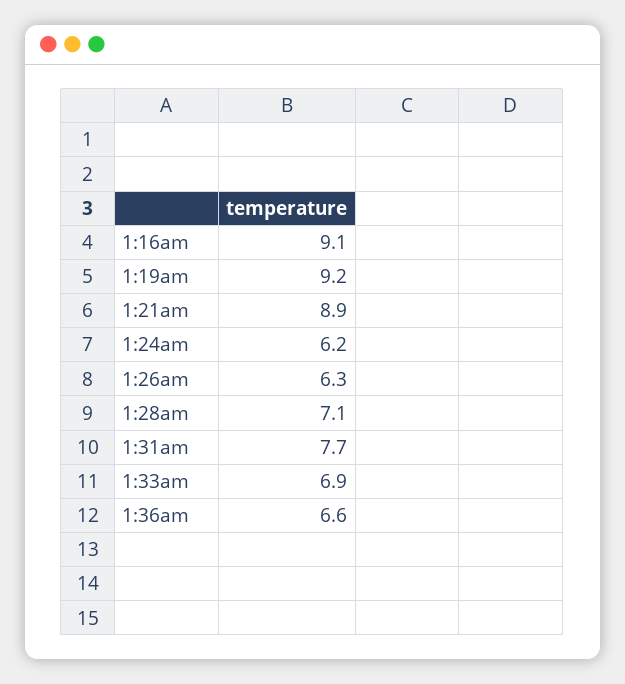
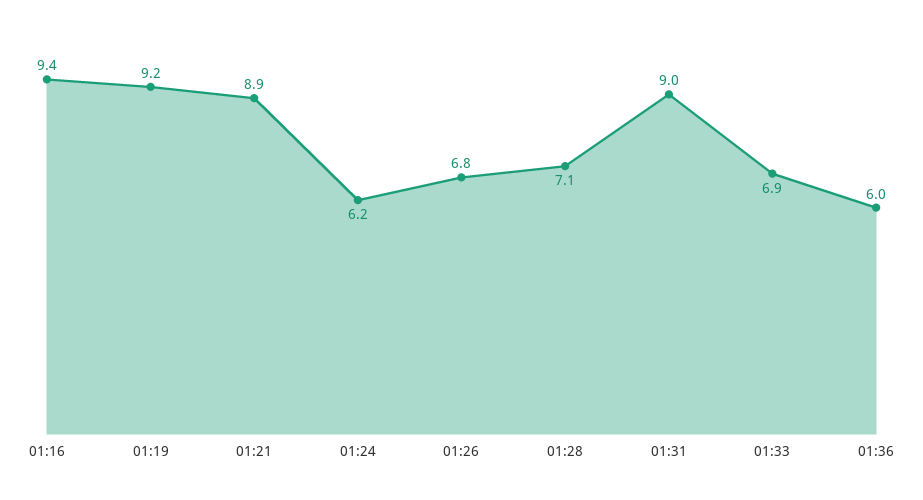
1:16am: 9.1 -> 9.4
1:26am: 6.3 -> 6.8
1:31am: 7.7 -> 9
1:36am: 6.6 -> 6

